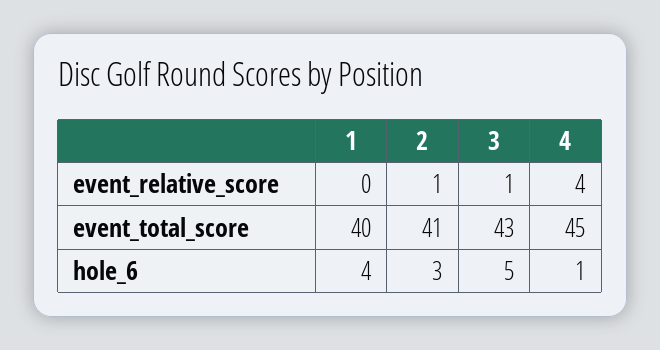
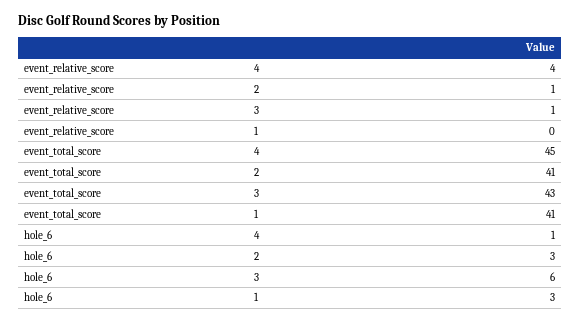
1, event_total_score: 40 -> 41
1, hole_6: 4 -> 3
3, hole_6: 5 -> 6

